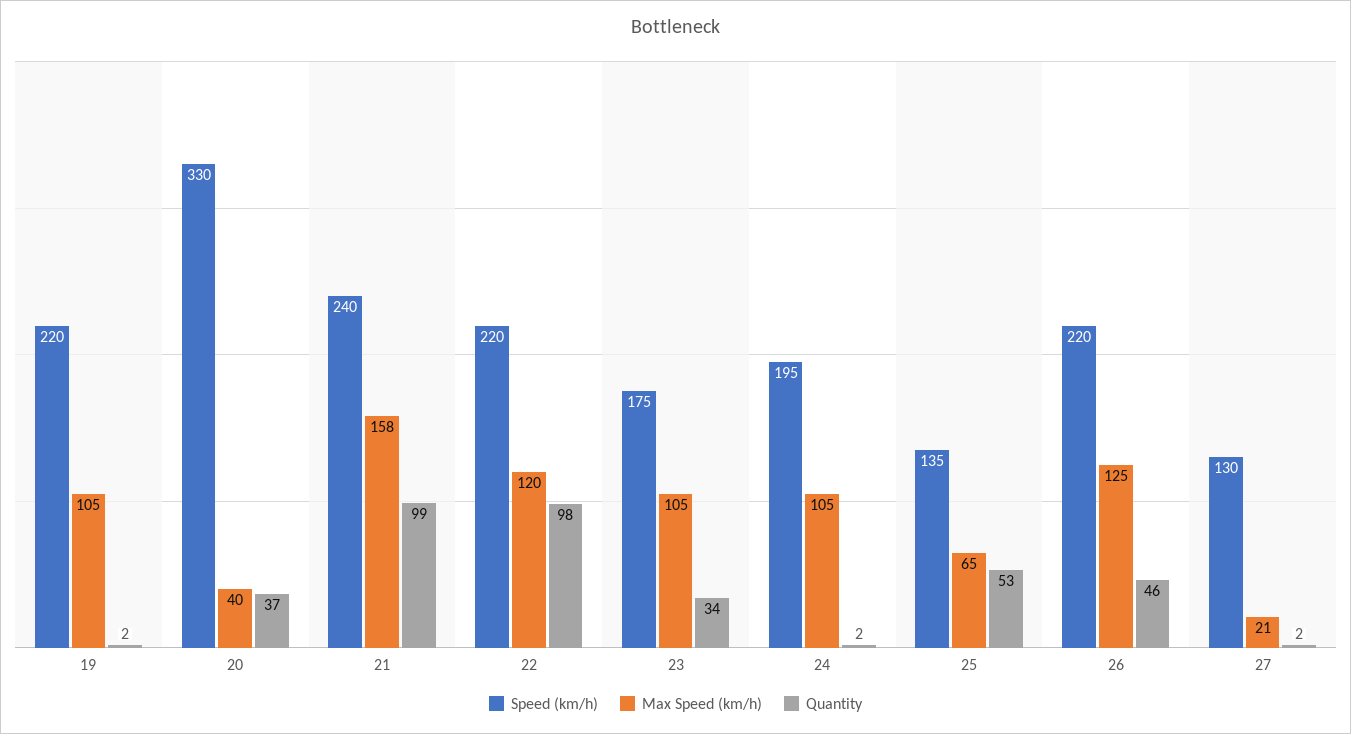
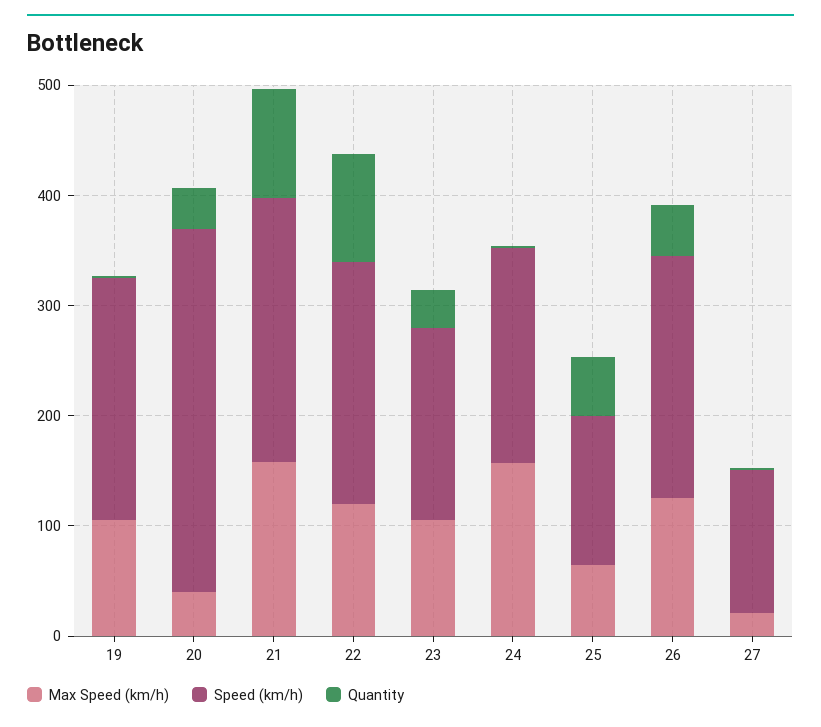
Max Speed (km/h), 24: 105 -> 160

